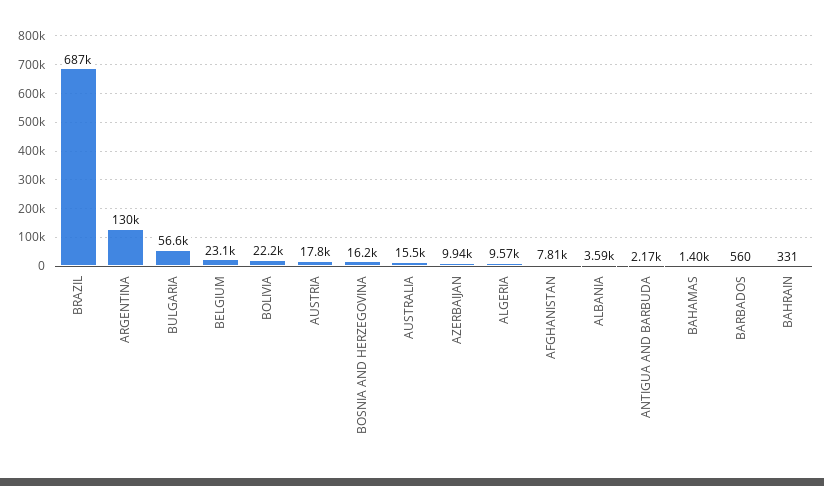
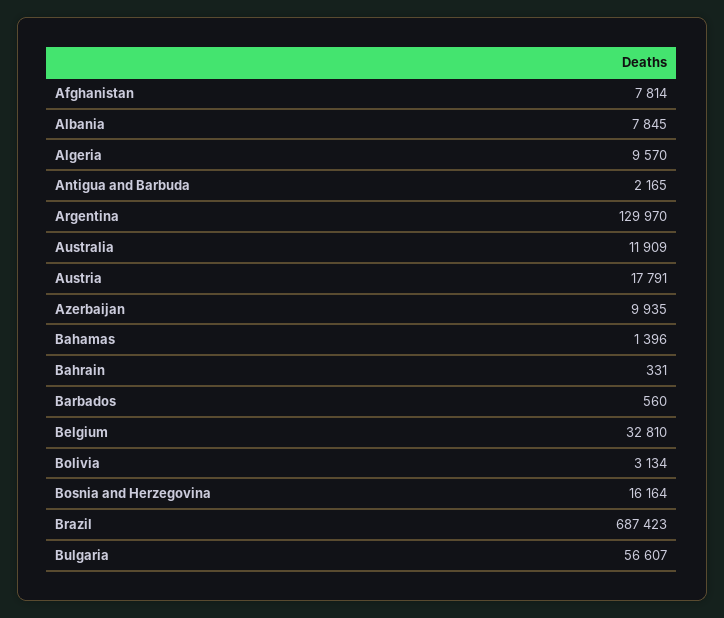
BELGIUM: 23100 -> 32810
BOLIVIA: 22200 -> 3134
AUSTRALIA: 15500 -> 11909
ALBANIA: 3590 -> 7845

